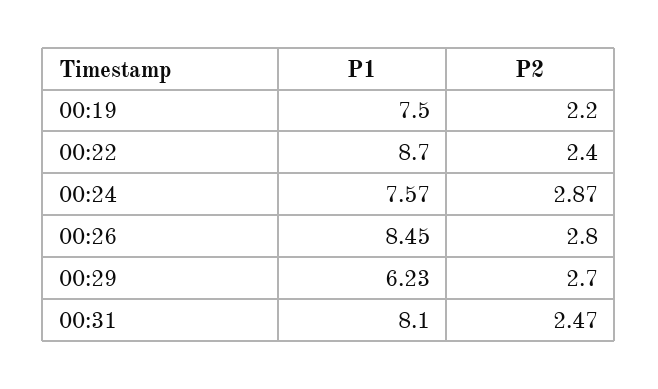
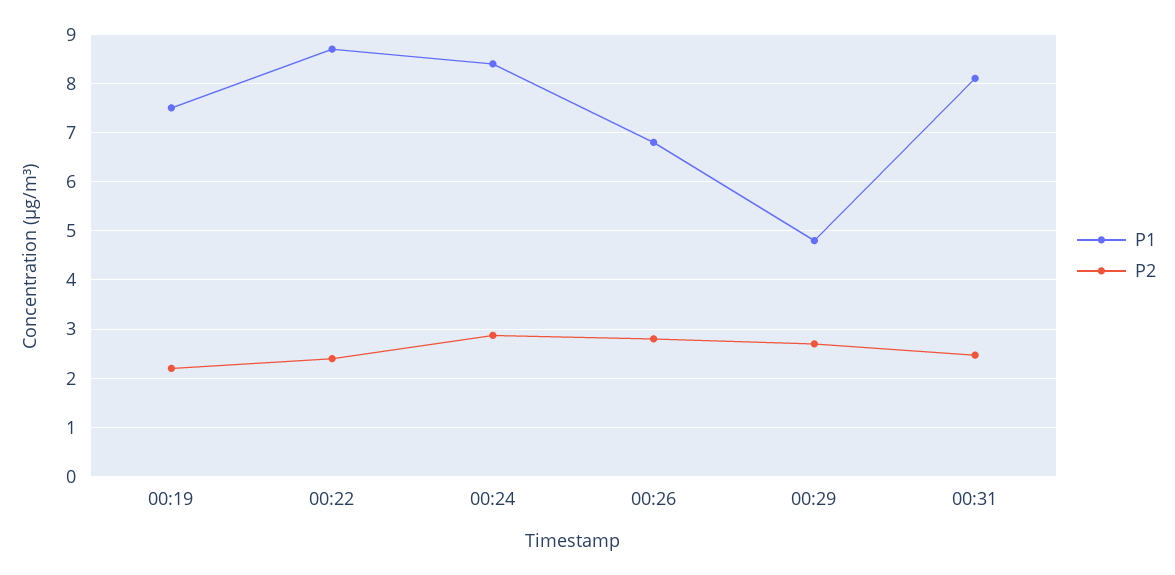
P1, 00:24: 7.57 -> 8.4
P1, 00:26: 8.45 -> 6.8
P1, 00:29: 6.23 -> 4.8

